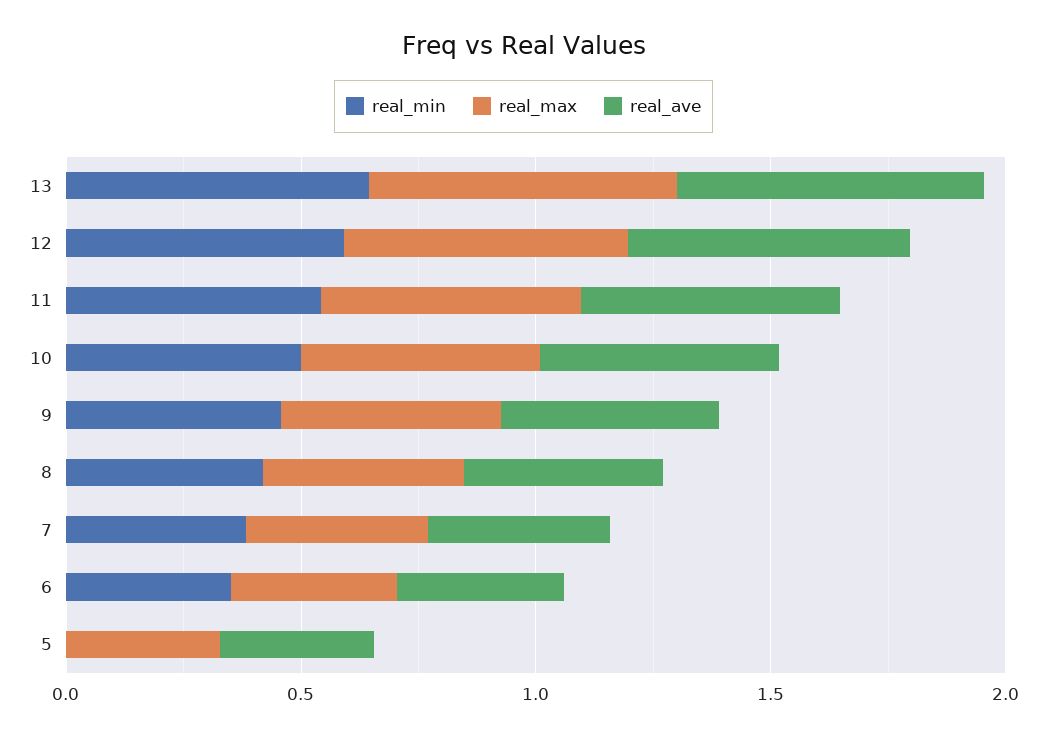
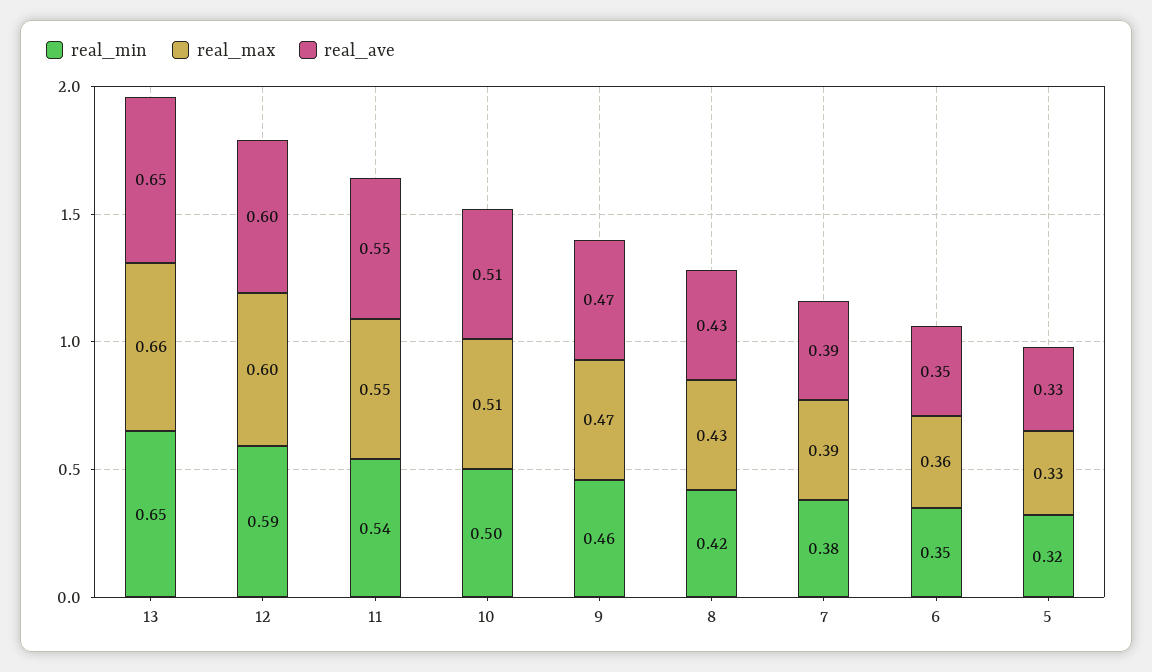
real_min, 5: 0 -> 0.32

